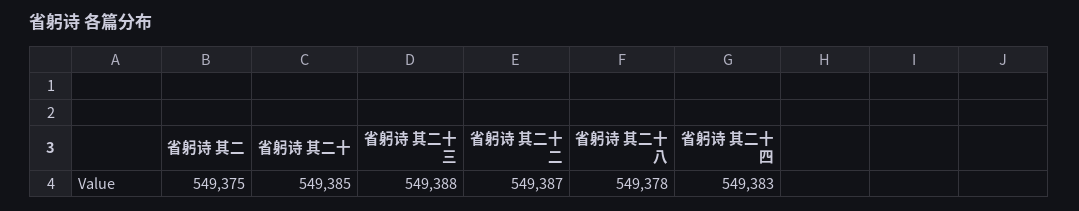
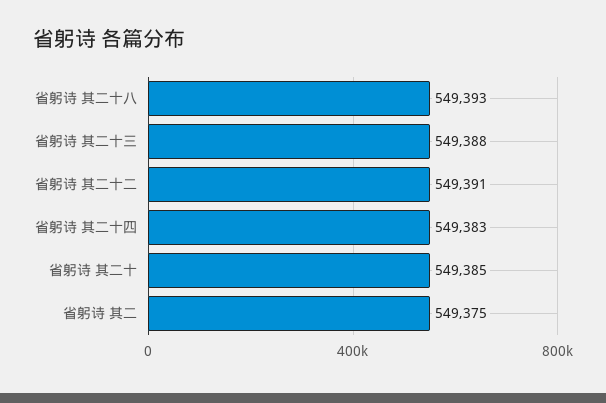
省躬诗 其二十二: 549387 -> 549391
省躬诗 其二十八: 549378 -> 549393

